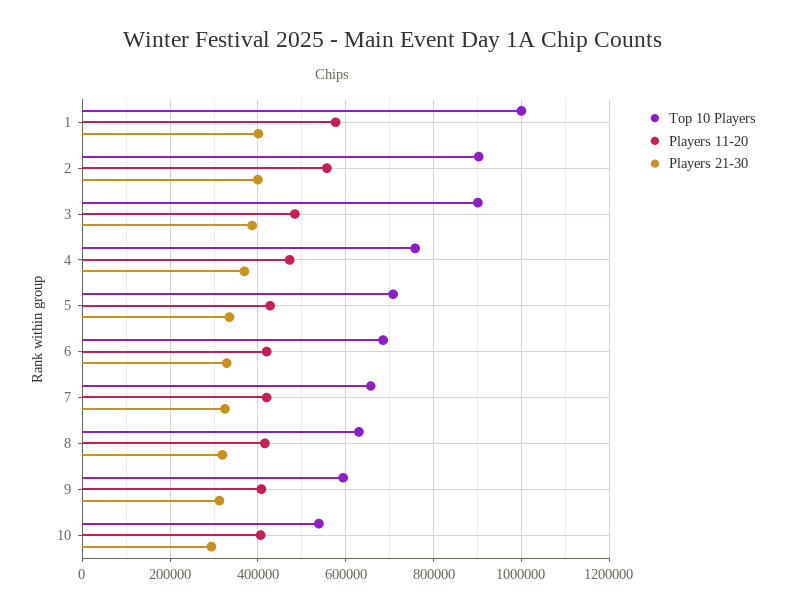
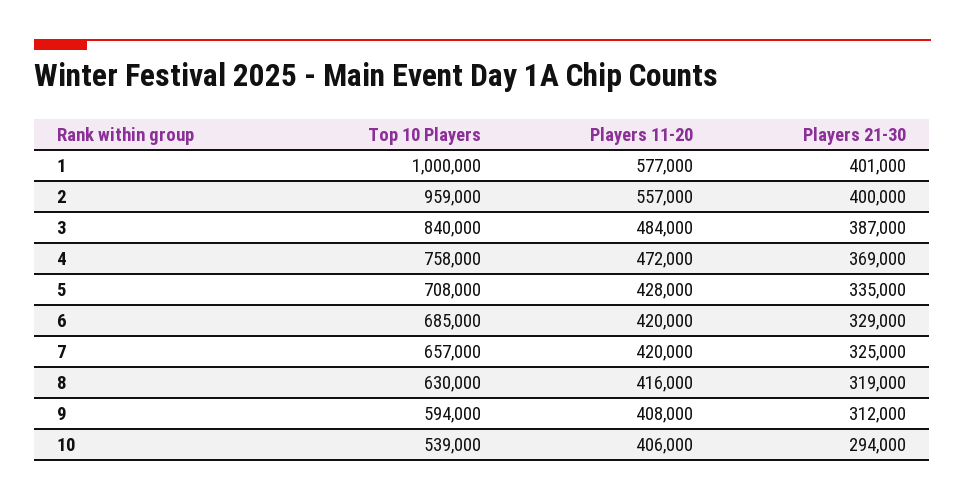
Top 10 Players, 2: 900000 -> 959000
Top 10 Players, 3: 900000 -> 840000

